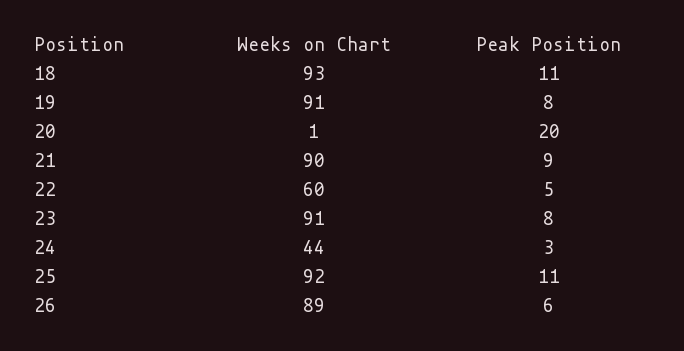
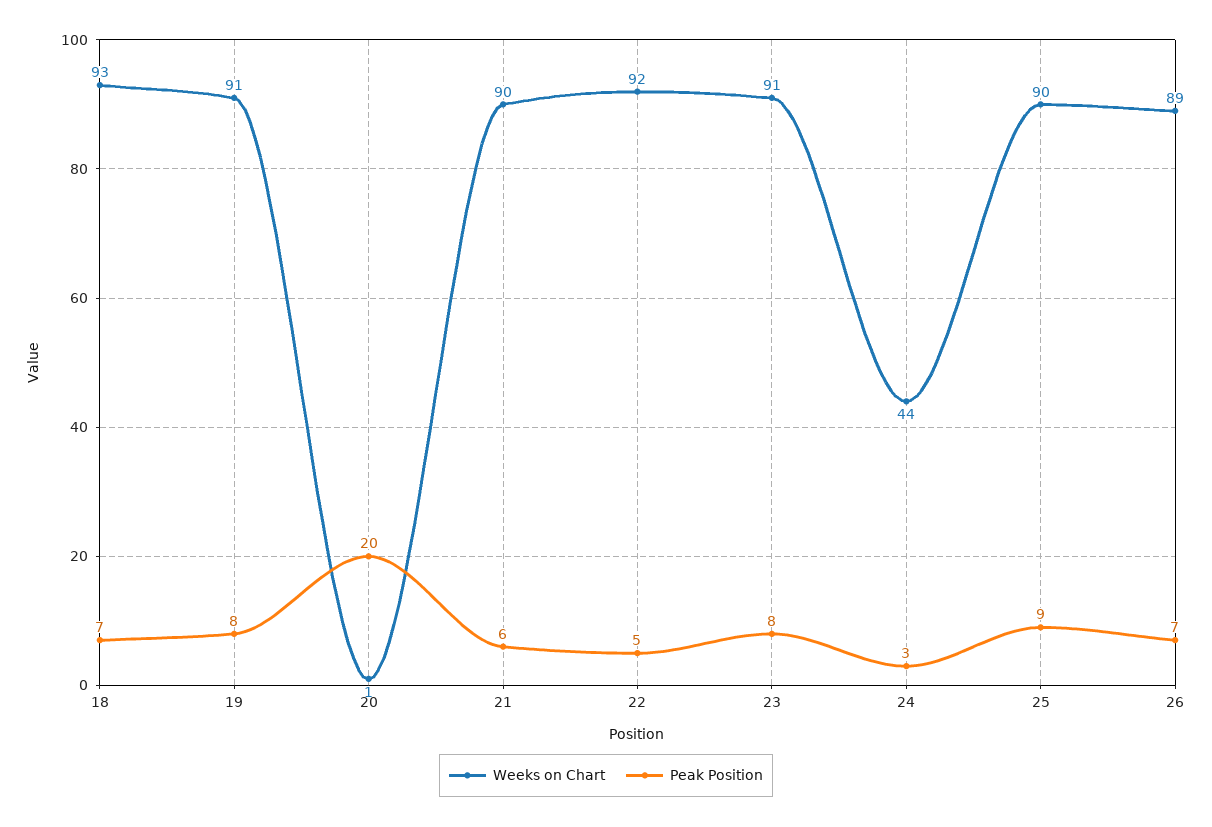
Peak Position, 18: 11 -> 7
Peak Position, 21: 9 -> 6
Weeks on Chart, 22: 60 -> 92
Weeks on Chart, 25: 92 -> 90
Peak Position, 25: 11 -> 9
Peak Position, 26: 6 -> 7

